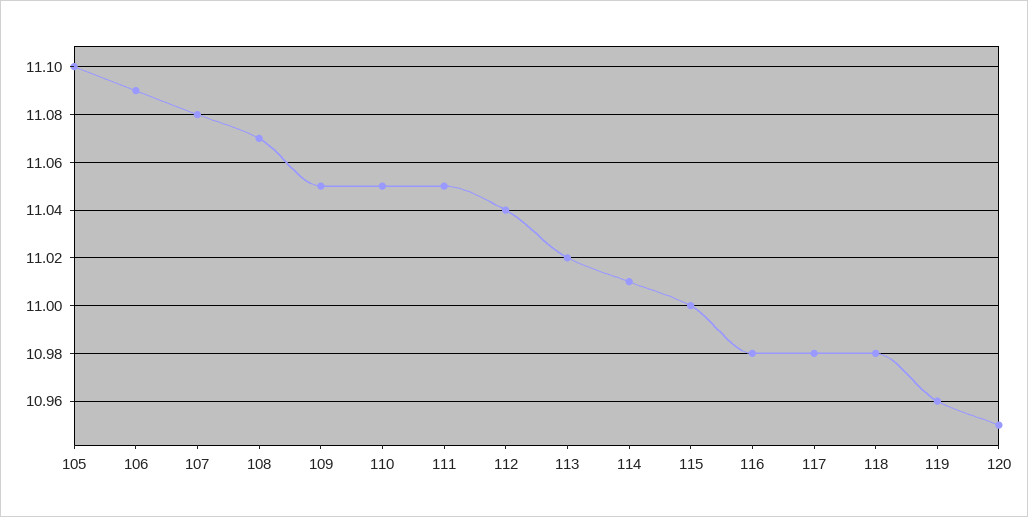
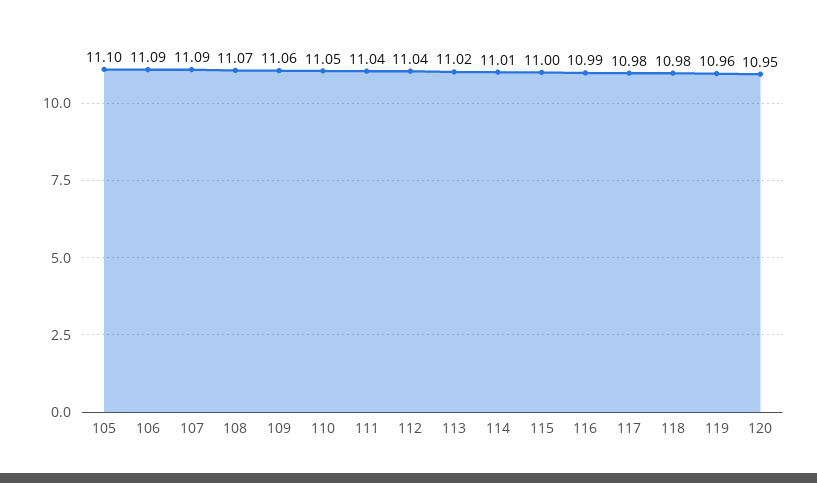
107: 11.08 -> 11.09
109: 11.05 -> 11.06
111: 11.05 -> 11.04
116: 10.98 -> 10.99

